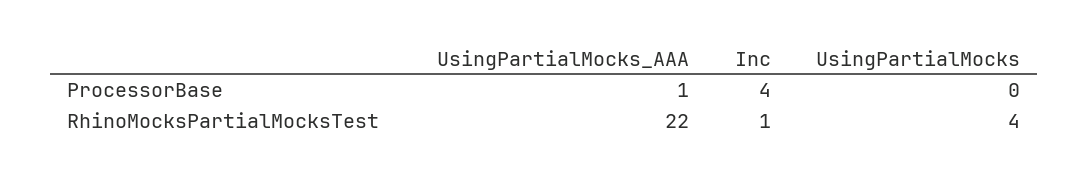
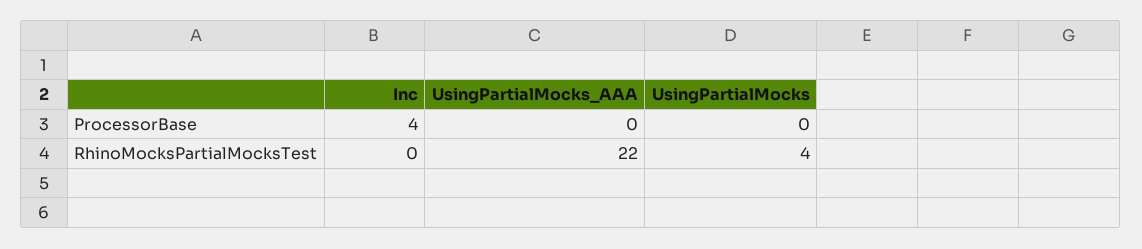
UsingPartialMocks_AAA, ProcessorBase: 1 -> 0
Inc, RhinoMocksPartialMocksTest: 1 -> 0

